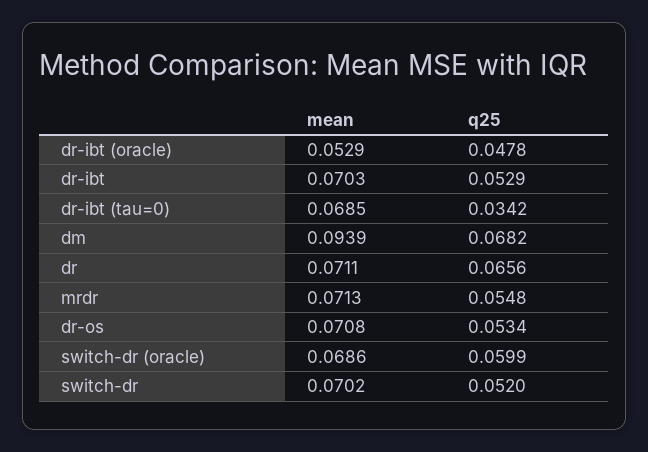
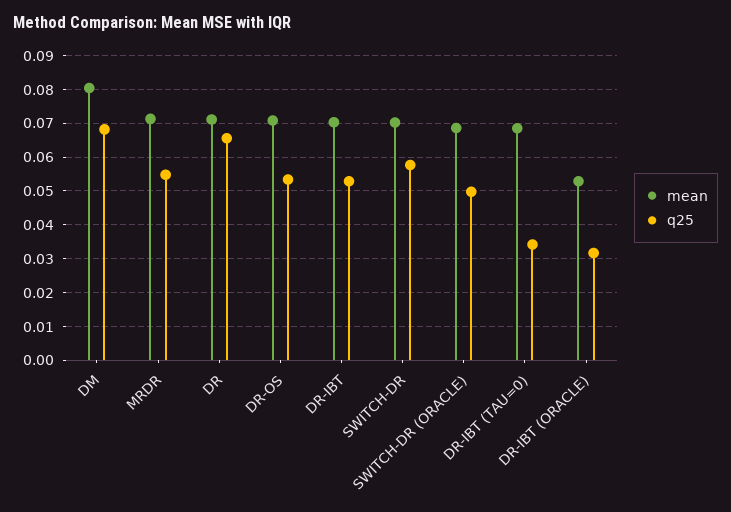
q25, dr-ibt (oracle): 0.0478 -> 0.032
mean, dm: 0.0939 -> 0.08
q25, switch-dr (oracle): 0.0599 -> 0.05
q25, switch-dr: 0.052 -> 0.058

